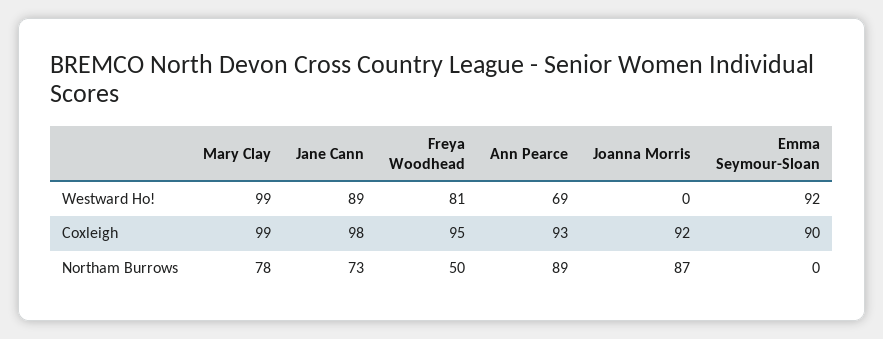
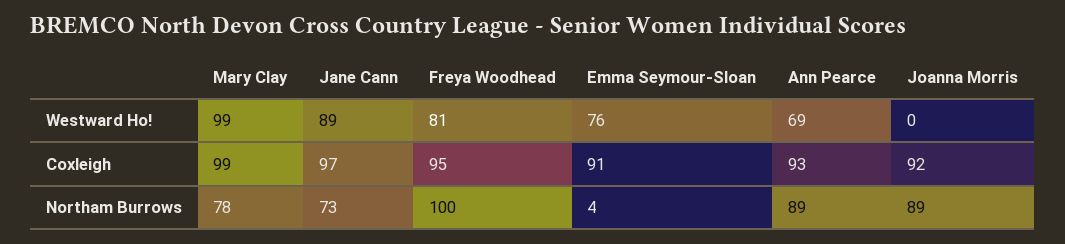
Emma Seymour-Sloan, Westward Ho!: 92 -> 76
Jane Cann, Coxleigh: 98 -> 97
Emma Seymour-Sloan, Coxleigh: 90 -> 91
Freya Woodhead, Northam Burrows: 50 -> 100
Joanna Morris, Northam Burrows: 87 -> 89
Emma Seymour-Sloan, Northam Burrows: 0 -> 4

